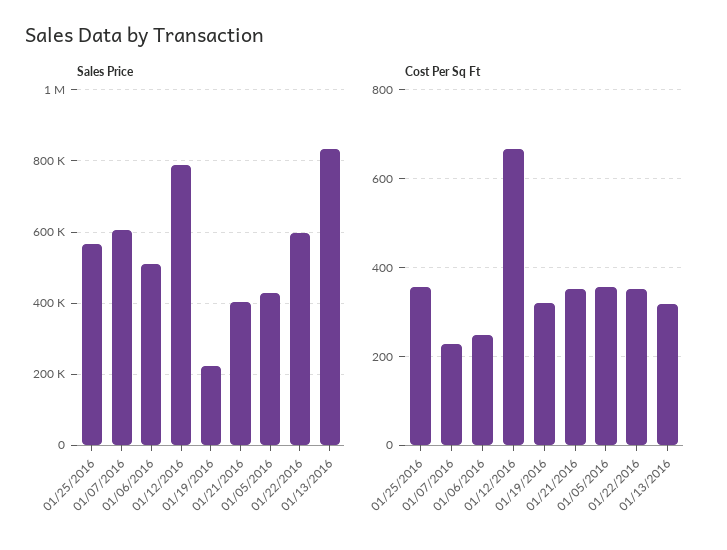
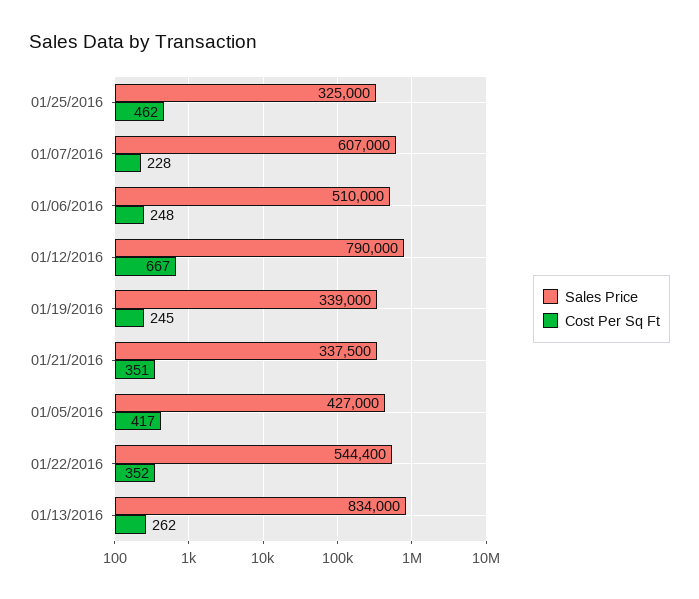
Sales Price, 01/25/2016: 560000 -> 325000
Sales Price, 01/19/2016: 220000 -> 339000
Sales Price, 01/21/2016: 400000 -> 337500
Sales Price, 01/22/2016: 600000 -> 544400
Cost Per Sq Ft, 01/25/2016: 360 -> 462
Cost Per Sq Ft, 01/19/2016: 320 -> 245
Cost Per Sq Ft, 01/05/2016: 360 -> 417
Cost Per Sq Ft, 01/13/2016: 320 -> 262

